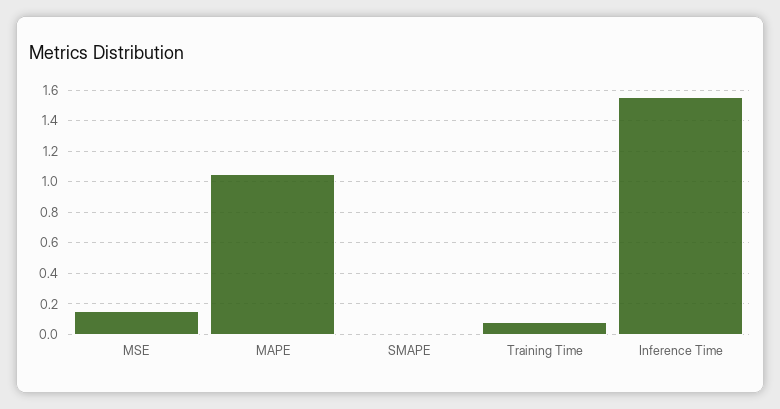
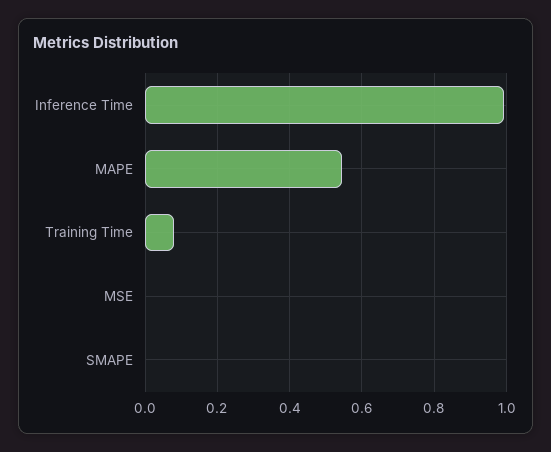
MSE: 0.15 -> 0
MAPE: 1.05 -> 0.54
Inference Time: 1.55 -> 1

